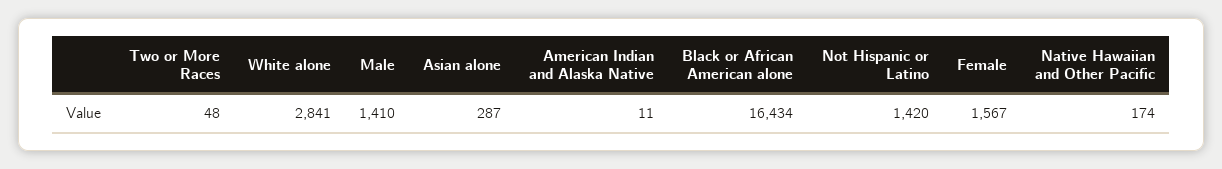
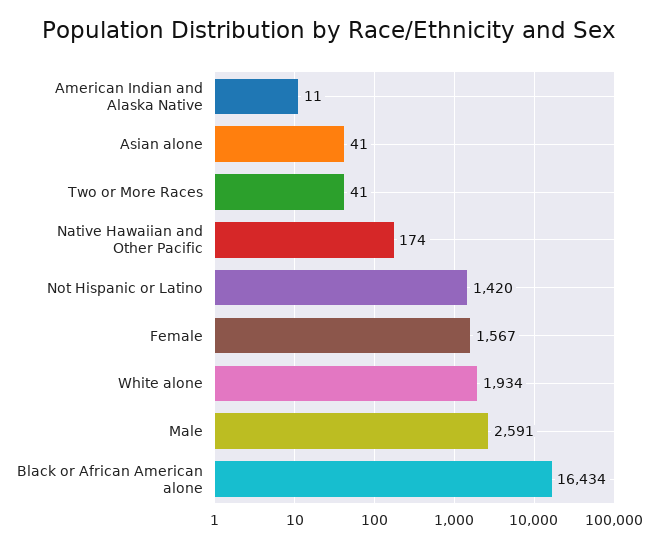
Two or More Races: 48 -> 41
White alone: 2841 -> 1934
Male: 1410 -> 2591
Asian alone: 287 -> 41

